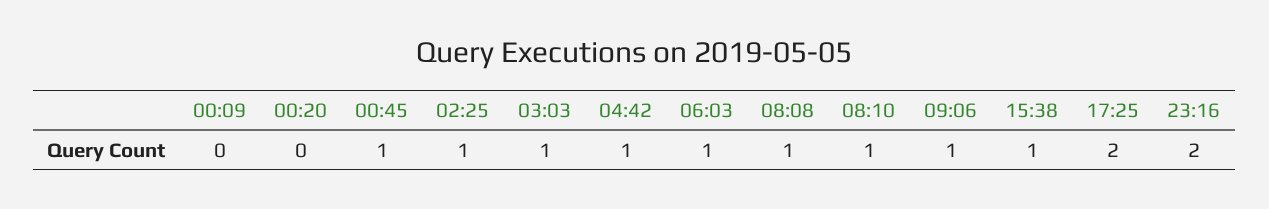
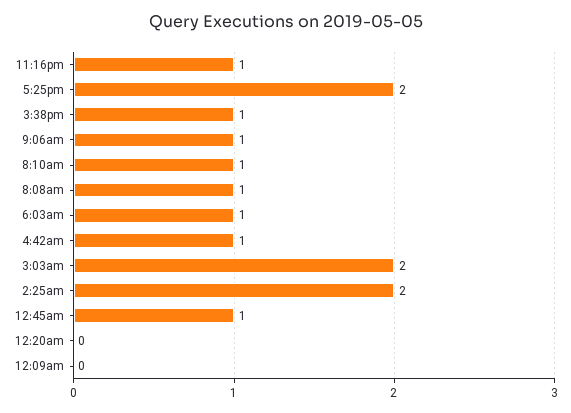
02:25: 1 -> 2
03:03: 1 -> 2
23:16: 2 -> 1

